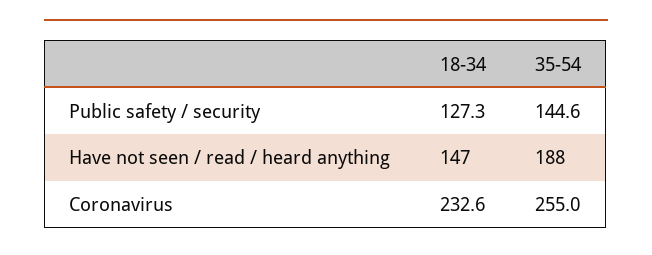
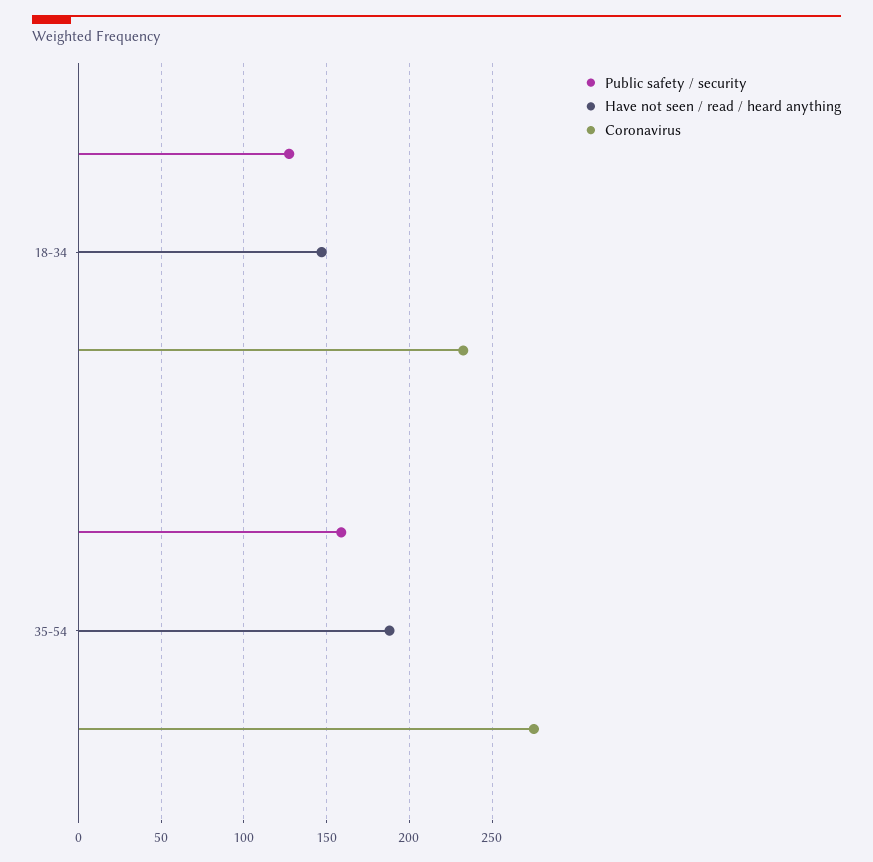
Public safety / security, 35-54: 144.6 -> 160
Coronavirus, 35-54: 255 -> 275

